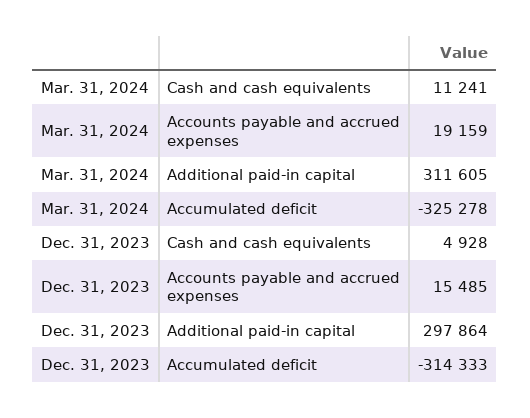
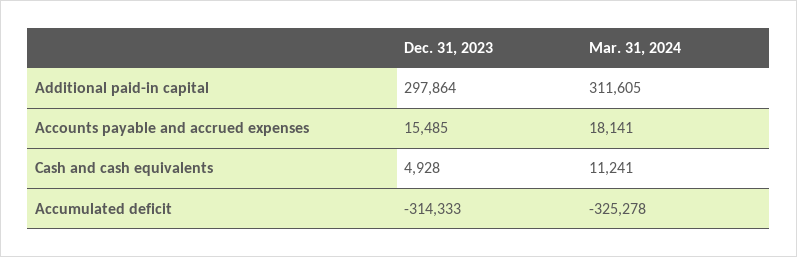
Mar. 31, 2024, Accounts payable and accrued expenses: 19159 -> 18141

